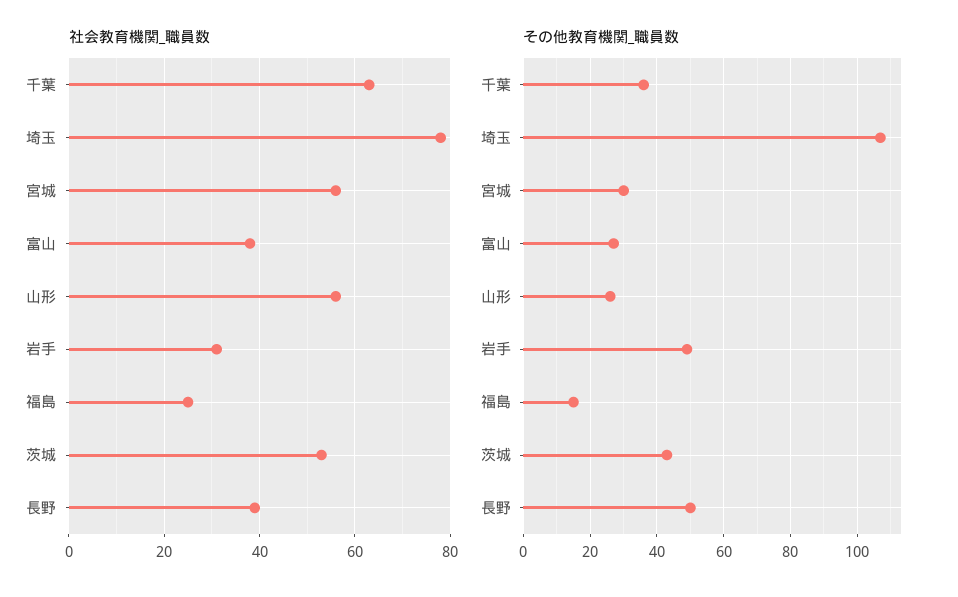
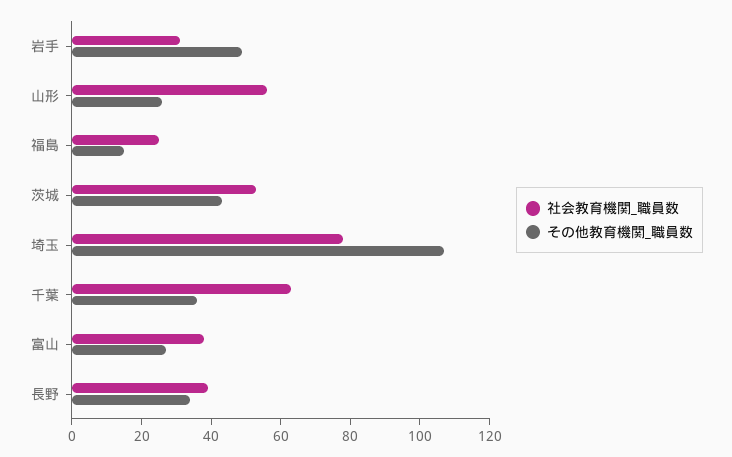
社会教育機関_職員数, 宮城: 55 -> none
その他教育機関_職員数, 宮城: 30 -> none
その他教育機関_職員数, 長野: 50 -> 35

